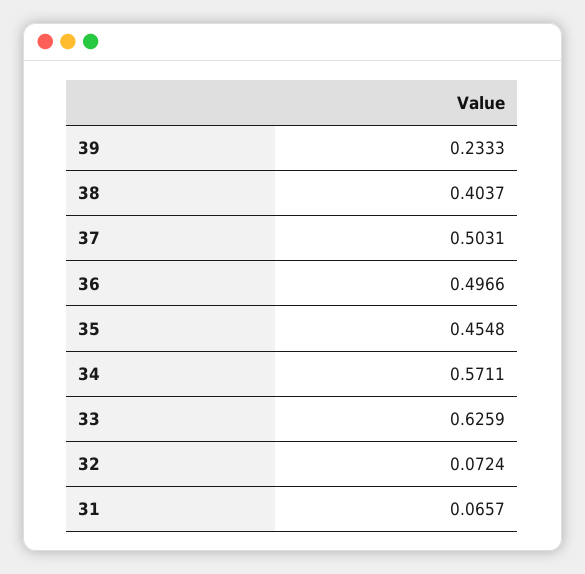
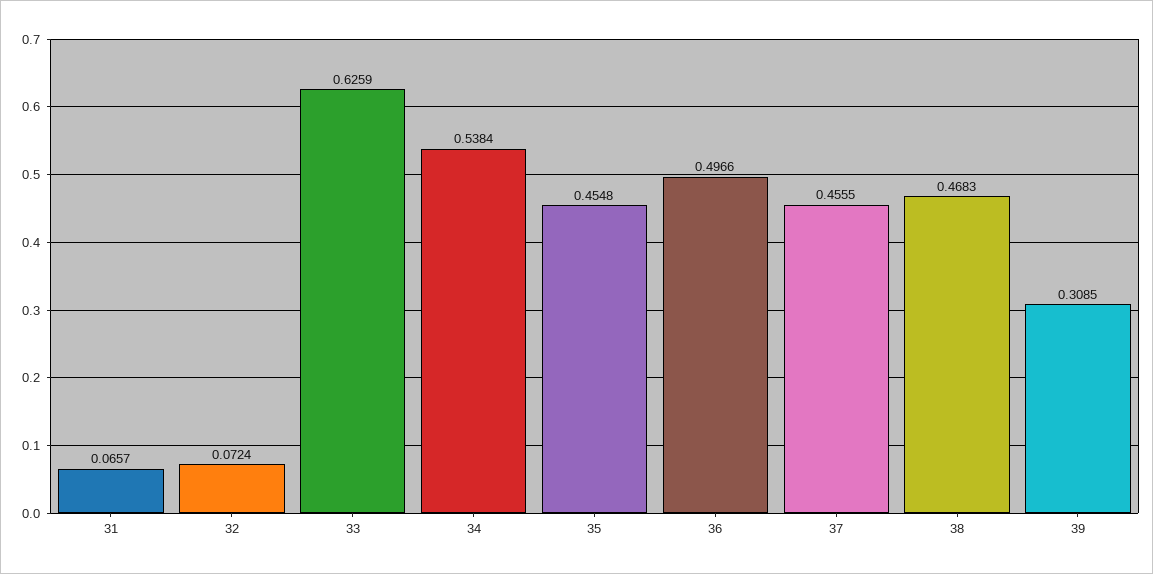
39: 0.2333 -> 0.3085
38: 0.4037 -> 0.4683
37: 0.5031 -> 0.4555
34: 0.5711 -> 0.5384

